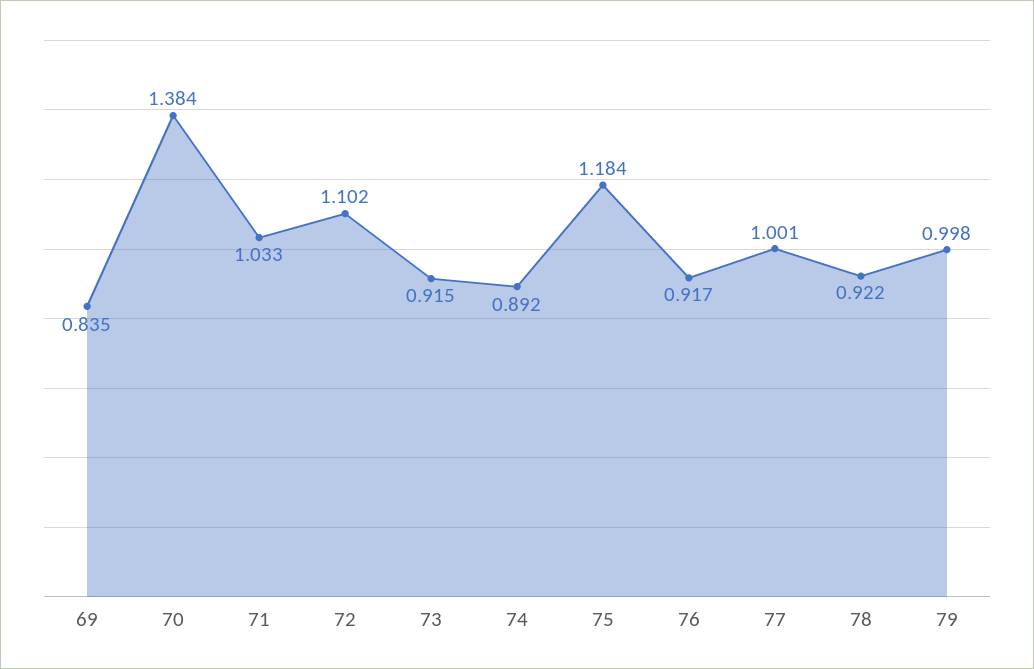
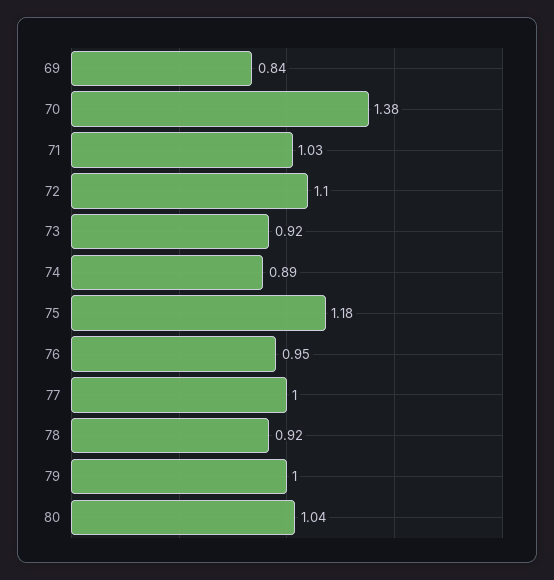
76: 0.917 -> 0.95
80: none -> 1.04

